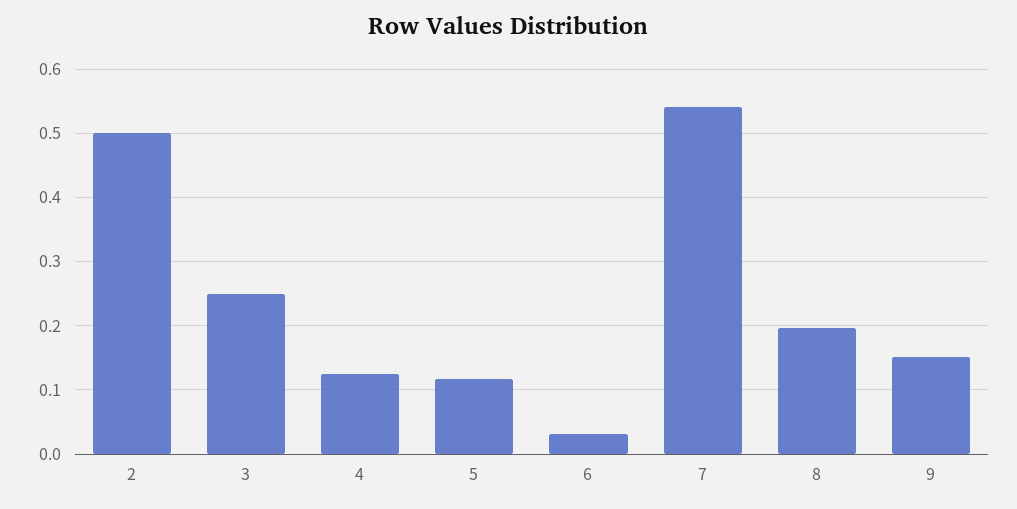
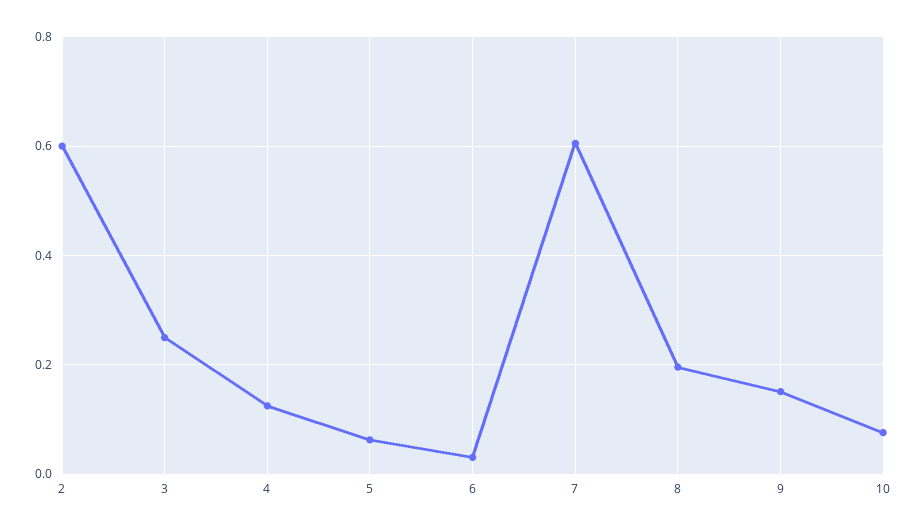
2: 0.5 -> 0.6
5: 0.12 -> 0.06
7: 0.54 -> 0.6
10: none -> 0.08

